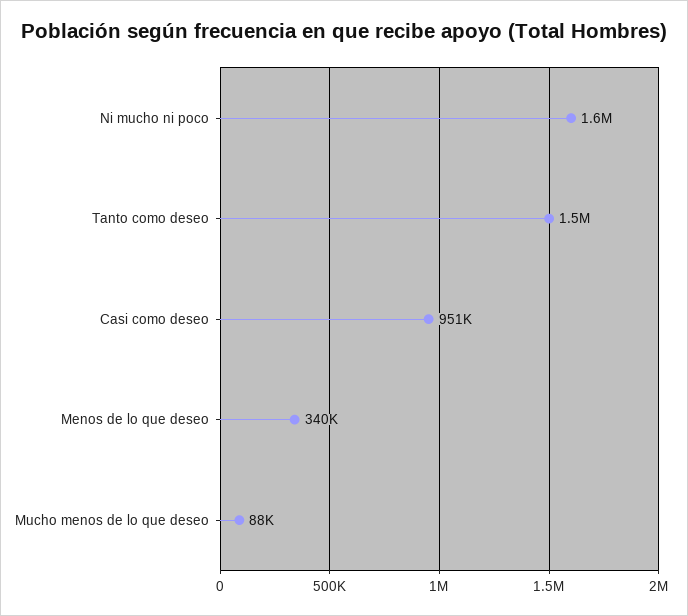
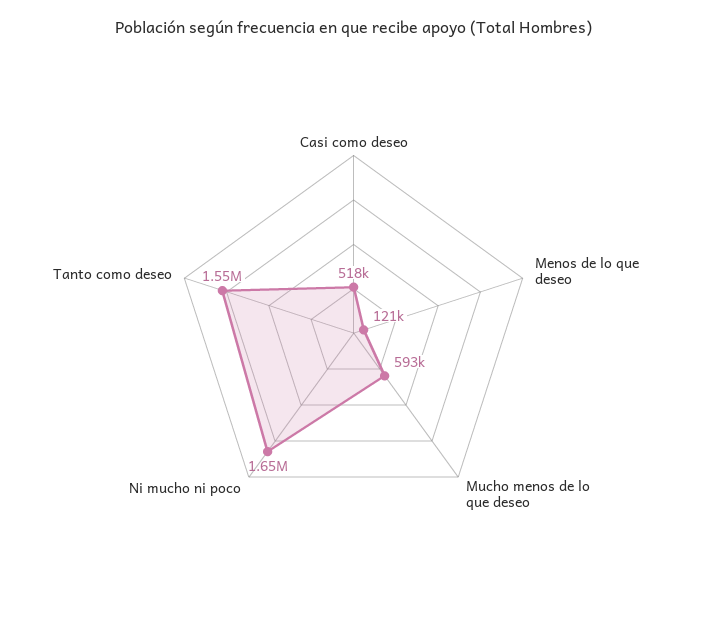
Casi como deseo: 951000 -> 518000
Menos de lo que deseo: 340000 -> 121000
Mucho menos de lo que deseo: 88000 -> 593000

